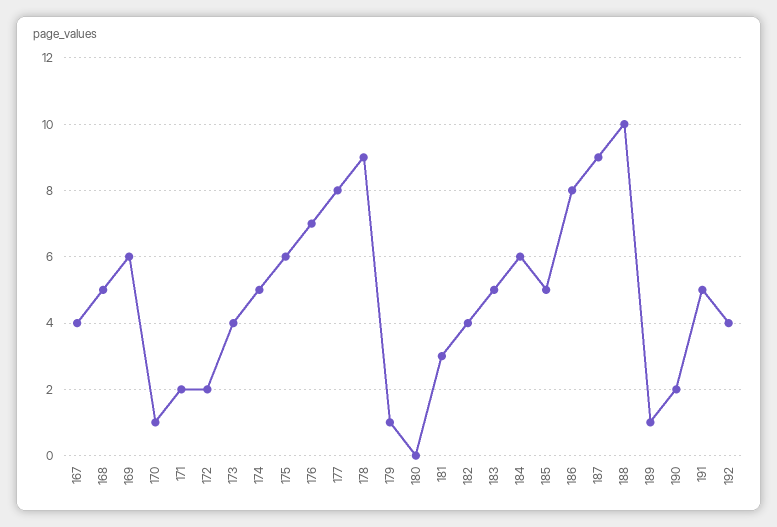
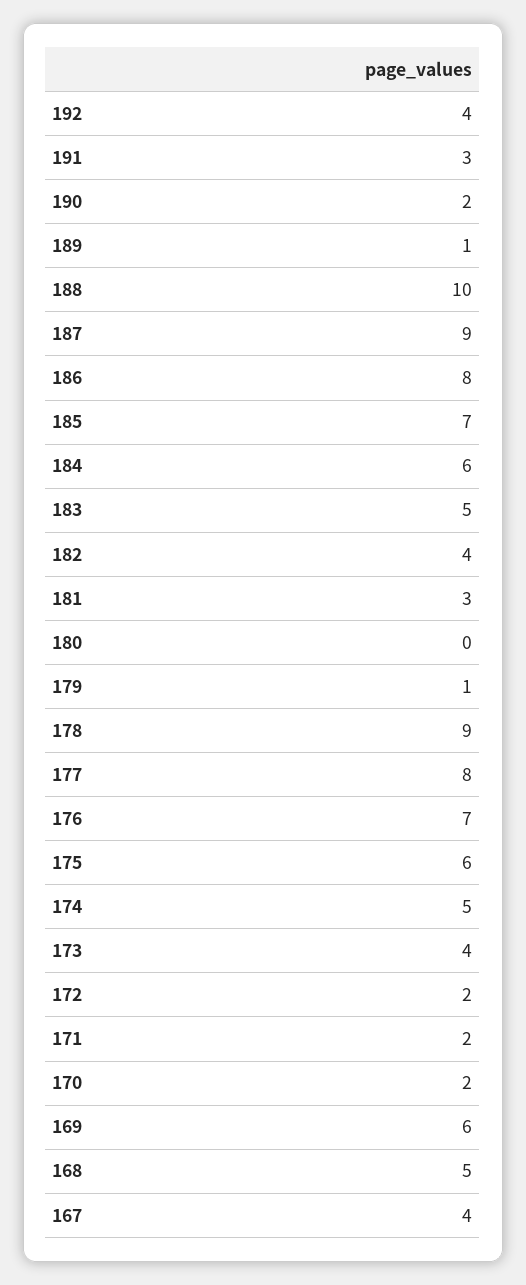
170: 1 -> 2
185: 5 -> 7
191: 5 -> 3

